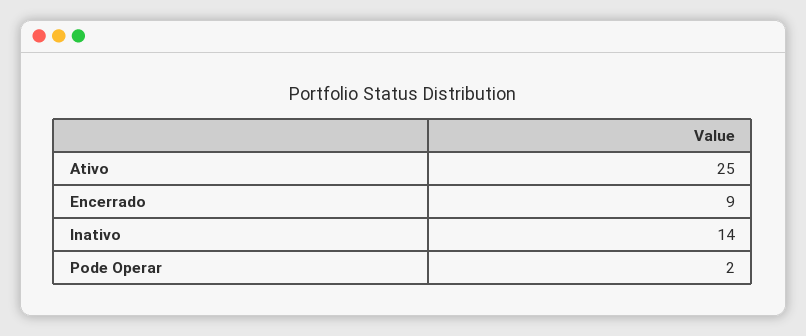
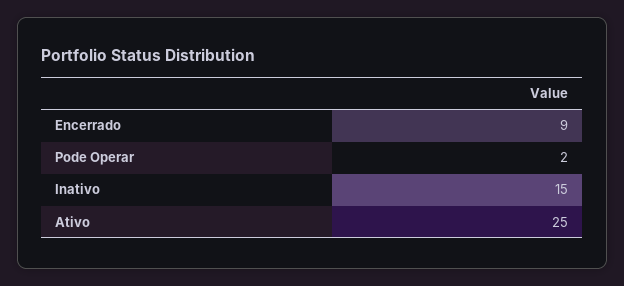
Inativo: 14 -> 15

